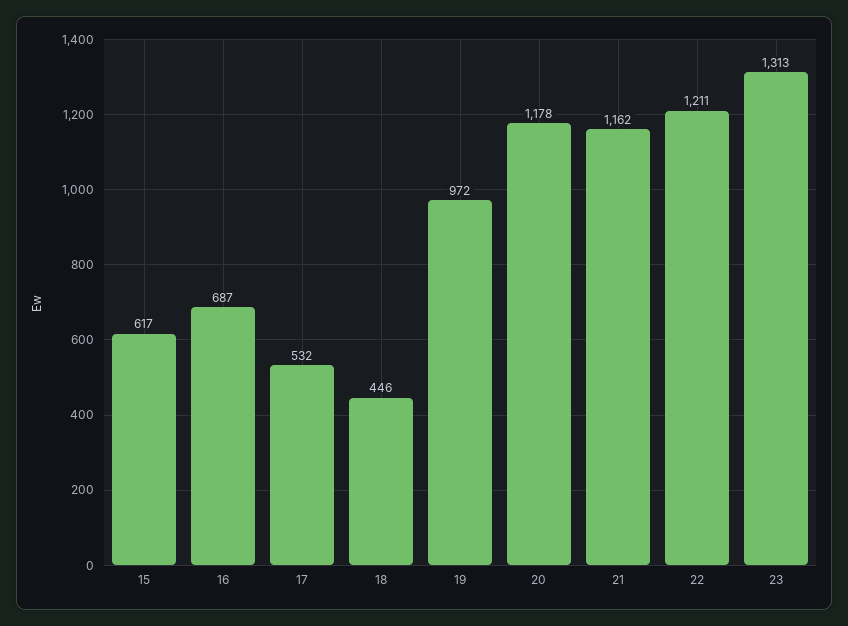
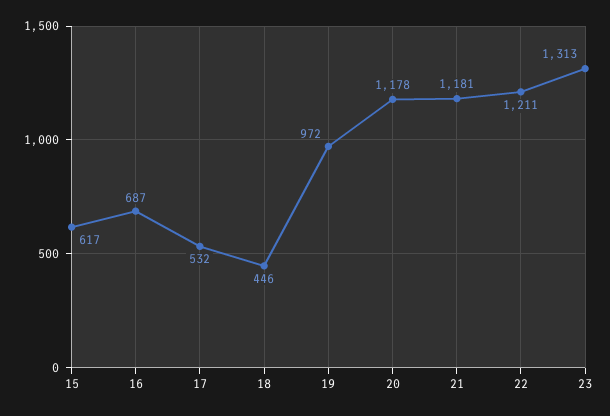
21: 1162 -> 1181

